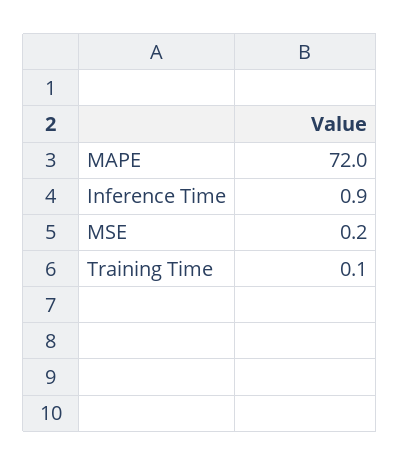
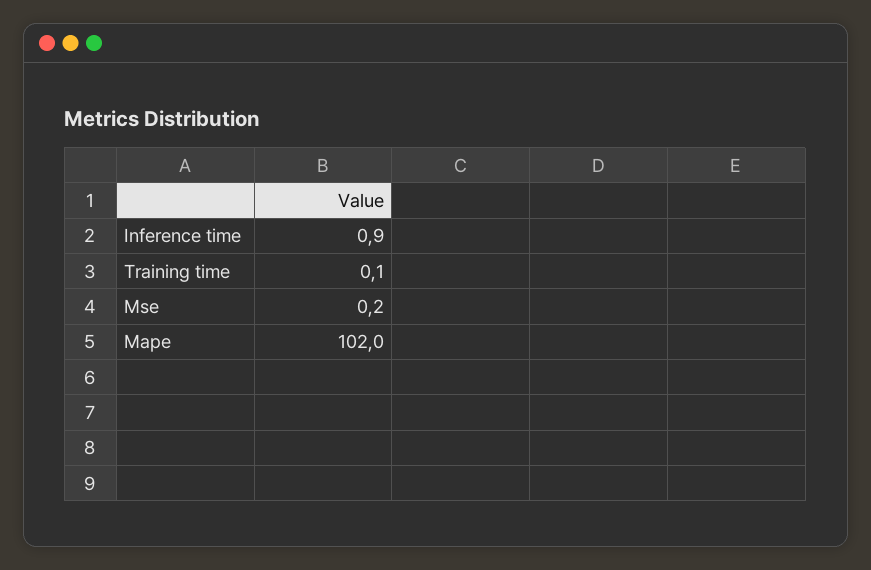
MAPE: 72 -> 102

